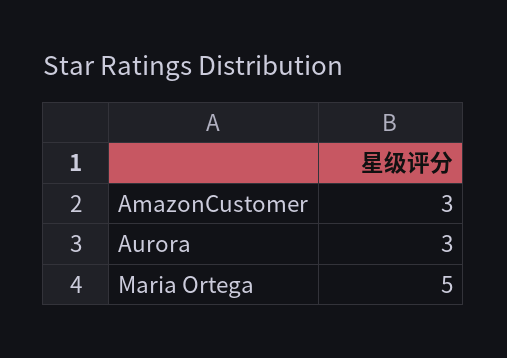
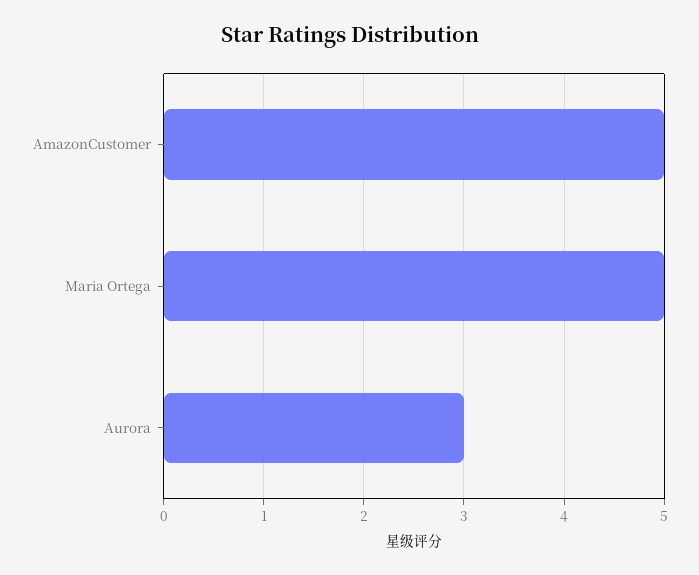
AmazonCustomer: 3 -> 5

